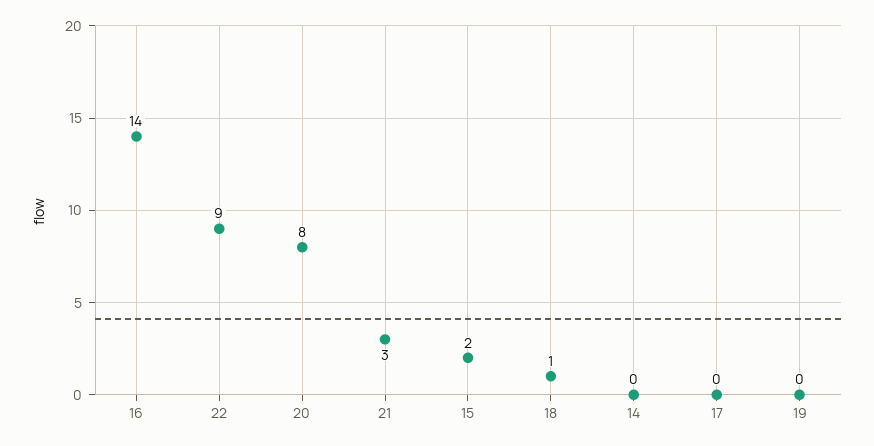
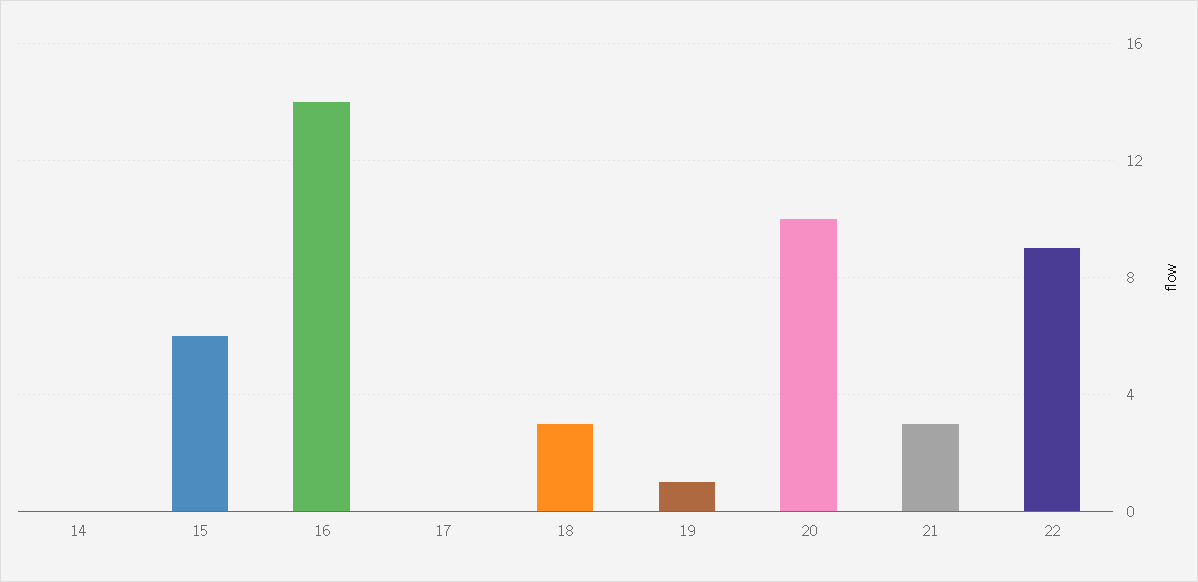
20: 8 -> 10
15: 2 -> 6
18: 1 -> 3
19: 0 -> 1

